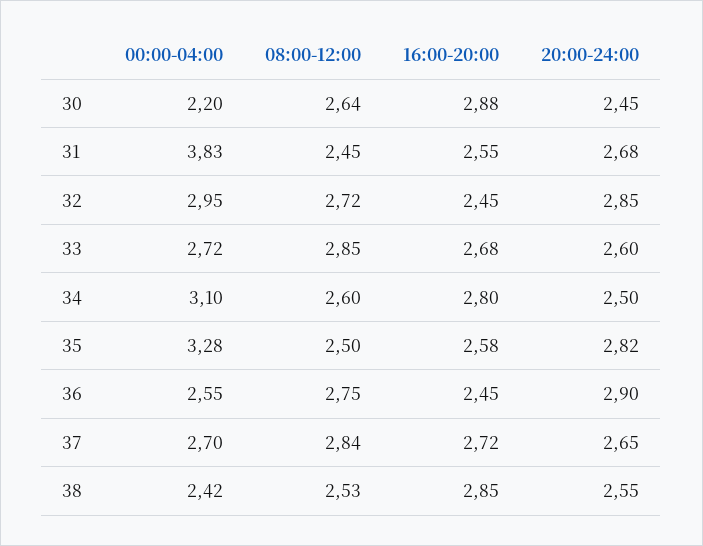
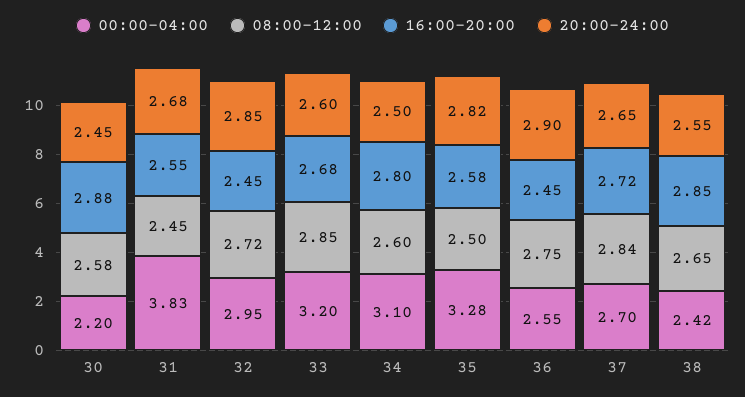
08:00-12:00, 30: 2.64 -> 2.58
00:00-04:00, 33: 2.72 -> 3.2
08:00-12:00, 38: 2.53 -> 2.65

